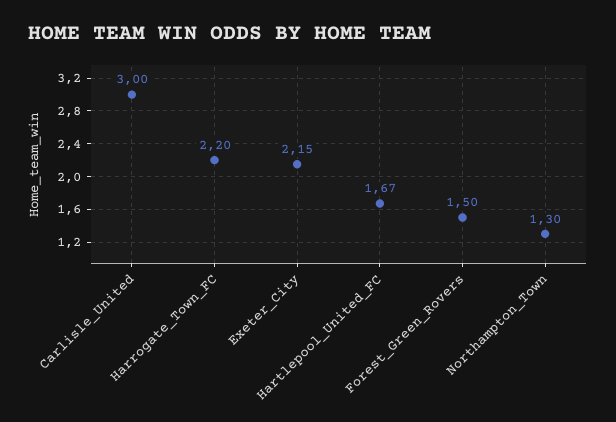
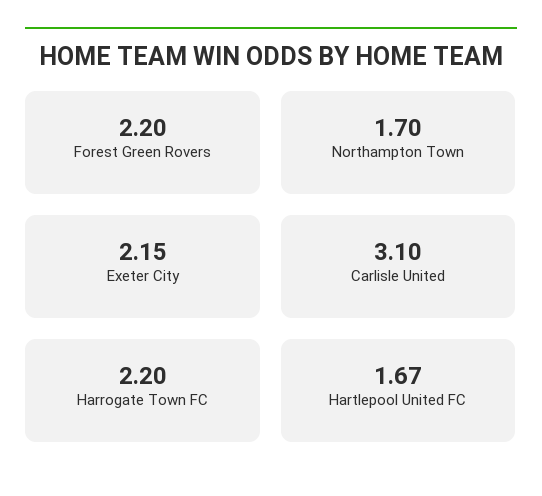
Carlisle_United: 3 -> 3.1
Forest_Green_Rovers: 1.5 -> 2.2
Northampton_Town: 1.3 -> 1.7

